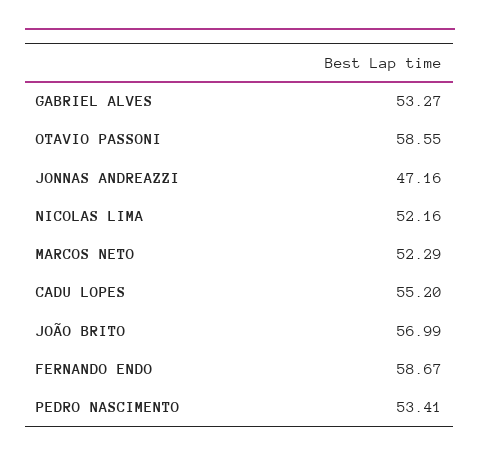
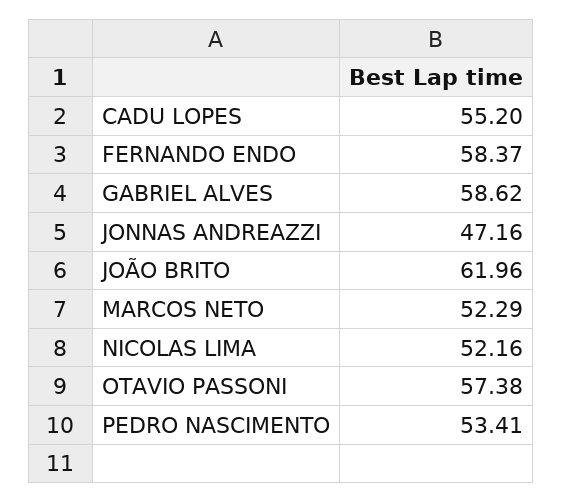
GABRIEL ALVES: 53.27 -> 58.62
OTAVIO PASSONI: 58.55 -> 57.38
JOÃO BRITO: 56.99 -> 61.96
FERNANDO ENDO: 58.67 -> 58.37

